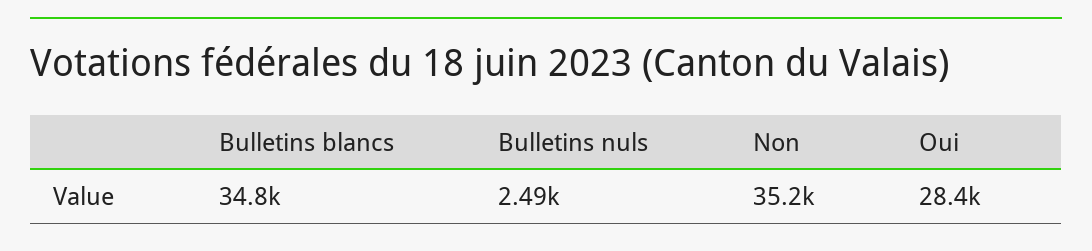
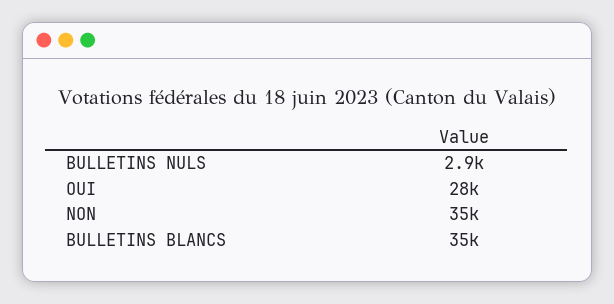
Bulletins nuls: 2490 -> 2900

